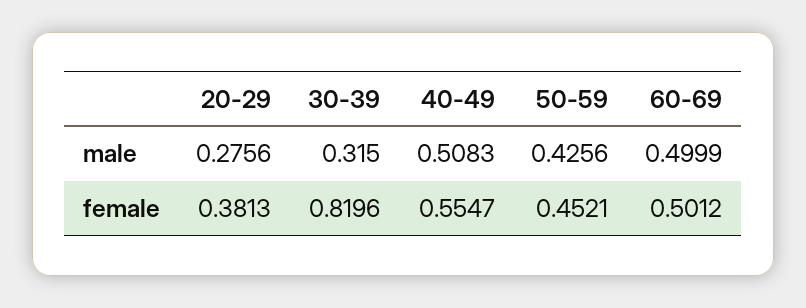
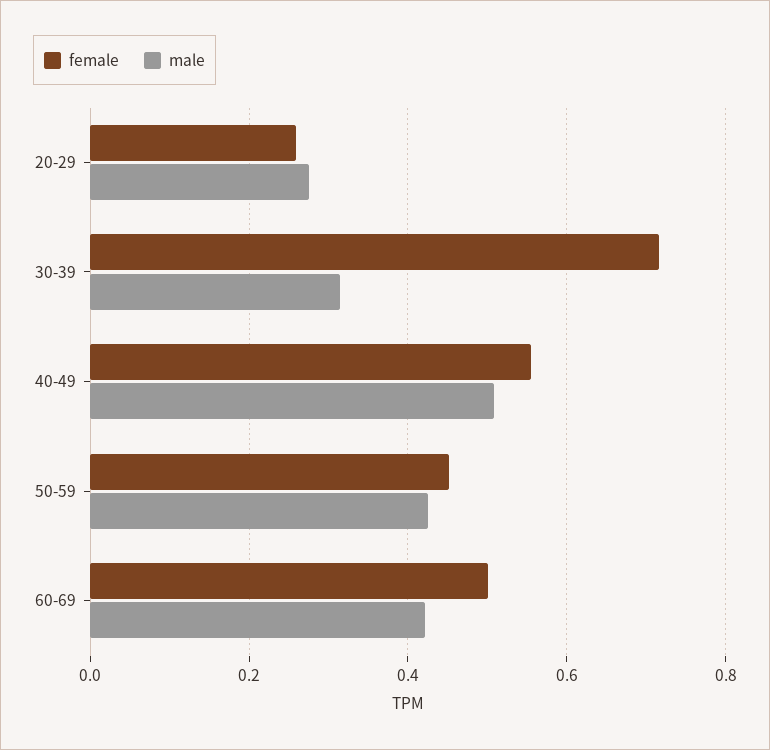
male, 60-69: 0.4999 -> 0.42
female, 20-29: 0.3813 -> 0.26
female, 30-39: 0.8196 -> 0.72

